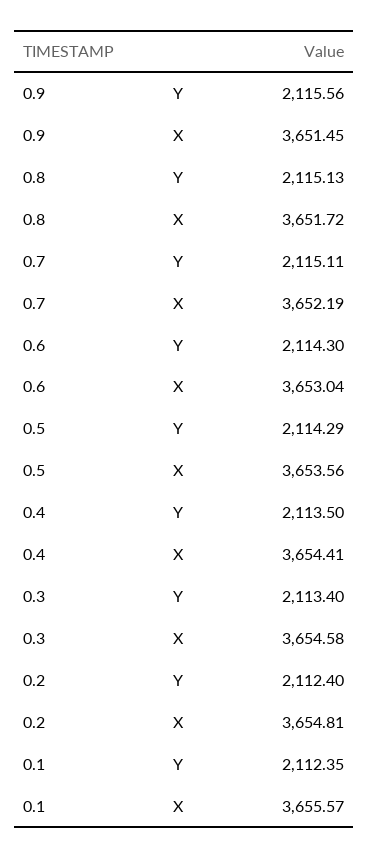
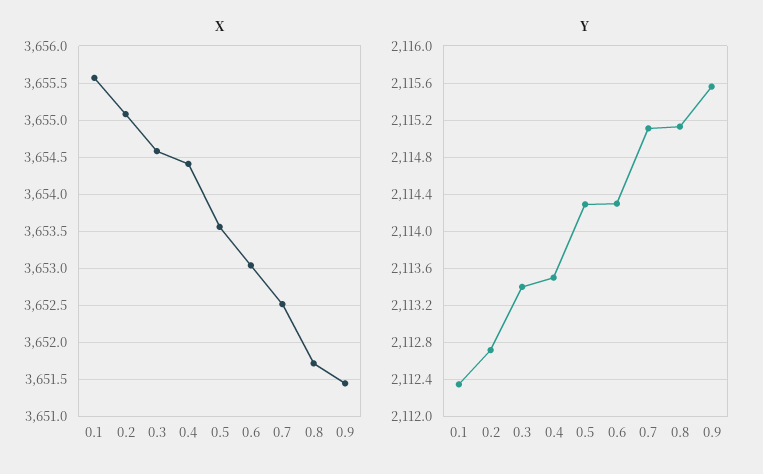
X, 0.7: 3652.19 -> 3652.5
Y, 0.2: 2112.4 -> 2112.7
X, 0.2: 3654.81 -> 3655.1

